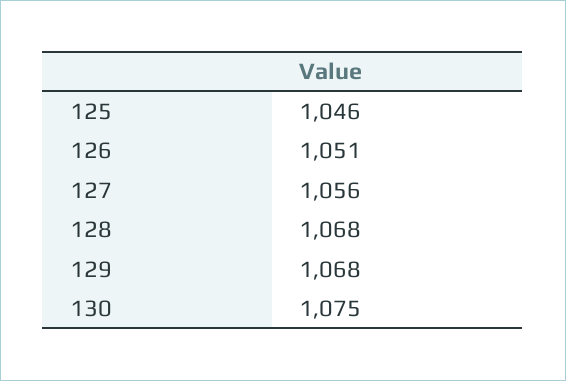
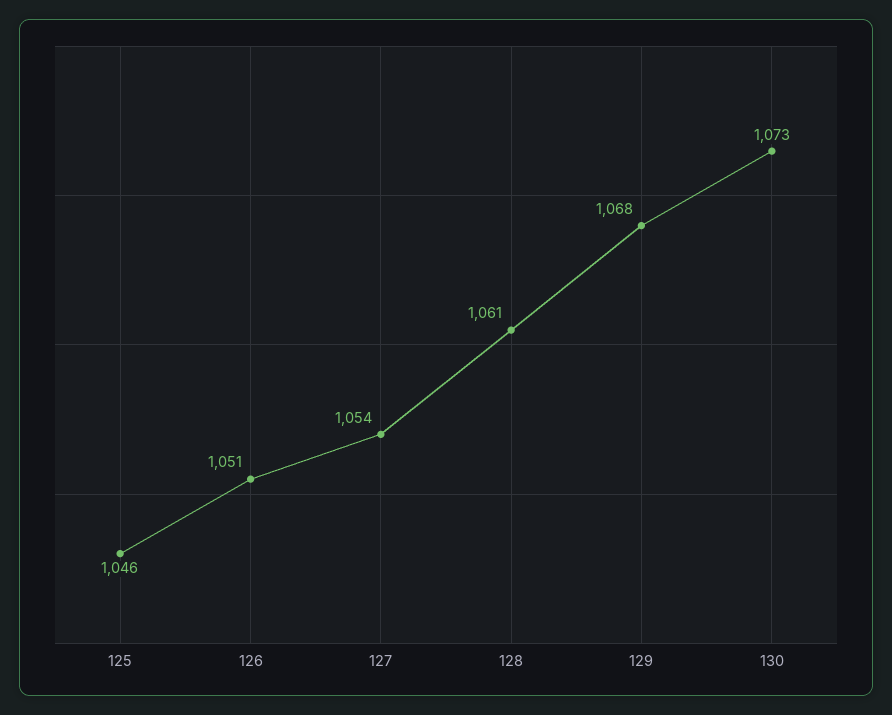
127: 1056 -> 1054
128: 1068 -> 1061
130: 1075 -> 1073

